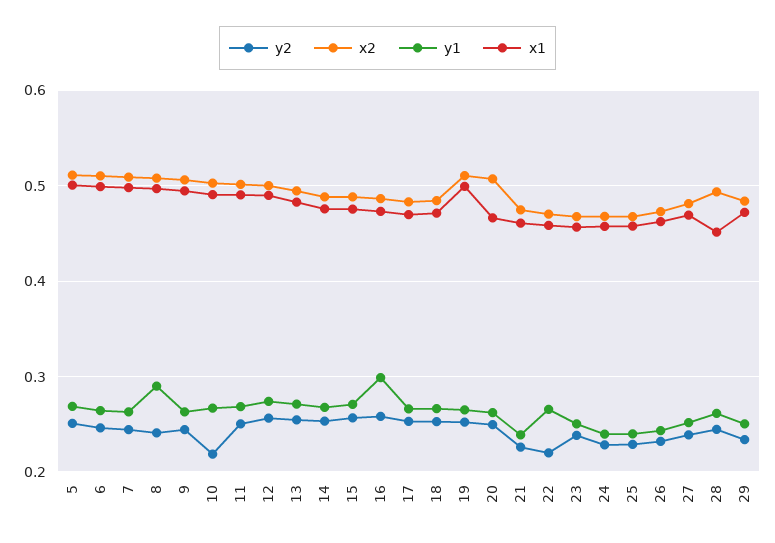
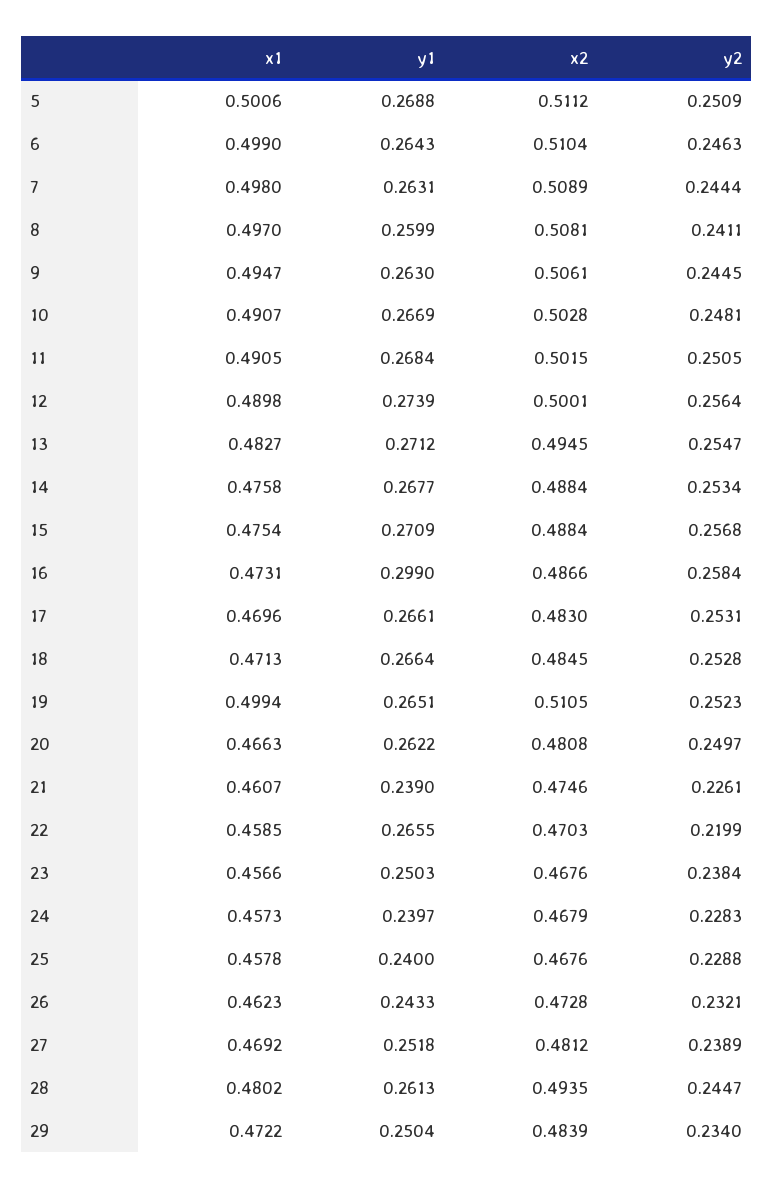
y1, 8: 0.29 -> 0.2599
y2, 10: 0.22 -> 0.2481
x2, 20: 0.51 -> 0.4808
x1, 28: 0.45 -> 0.4802

